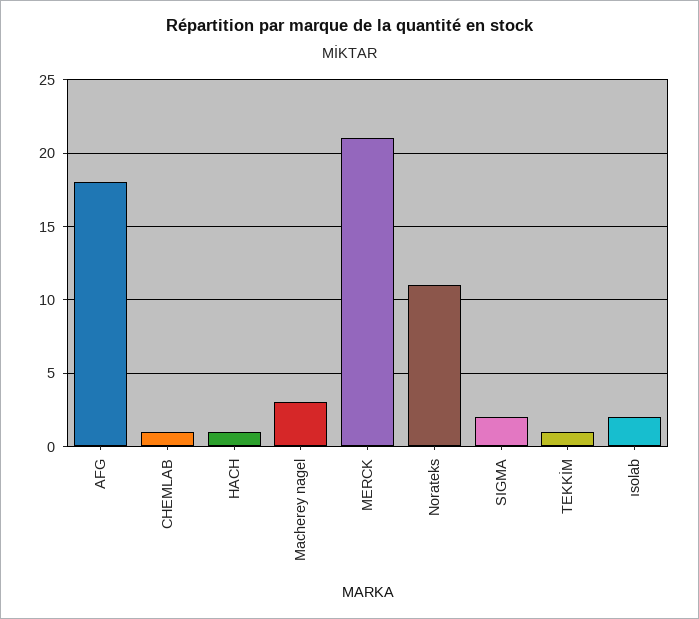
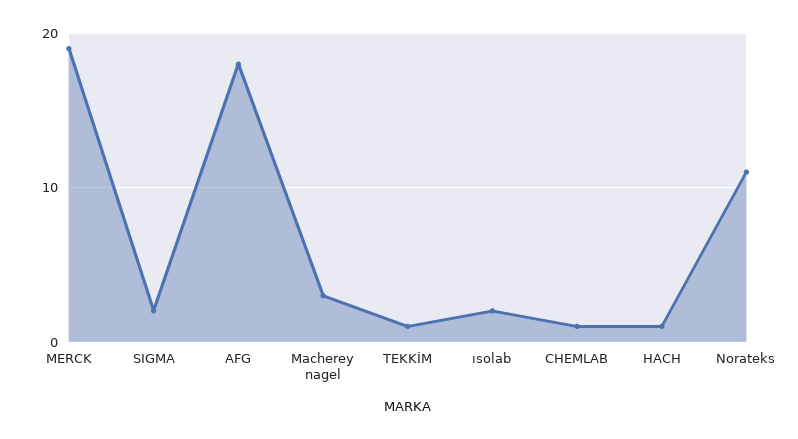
MERCK: 21 -> 19

